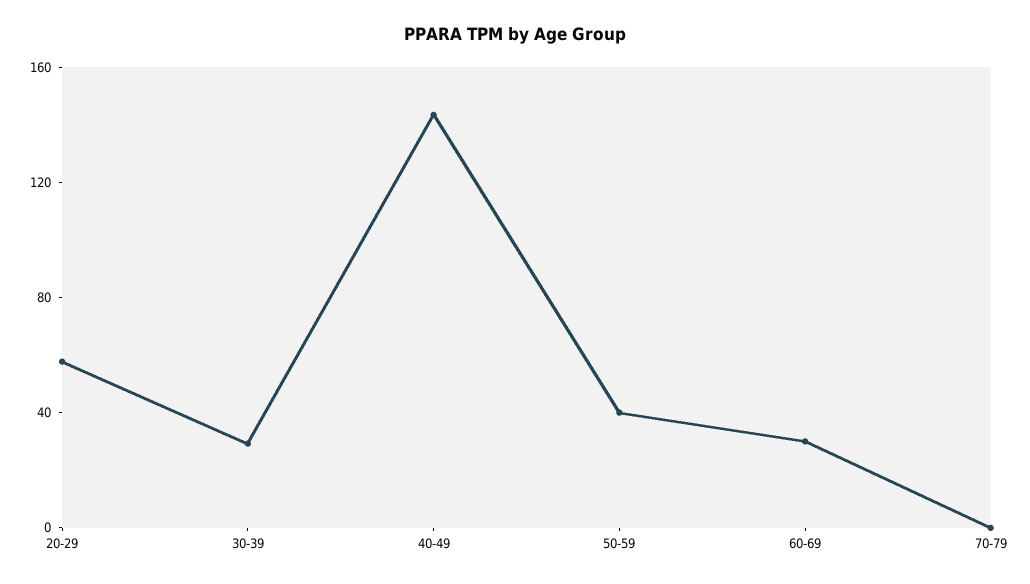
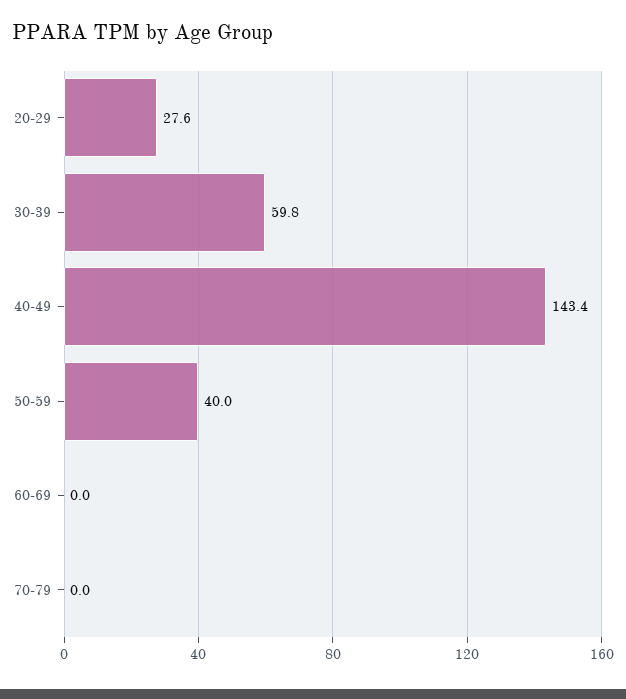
20-29: 60 -> 27.6
30-39: 30 -> 59.8
60-69: 30 -> 0

